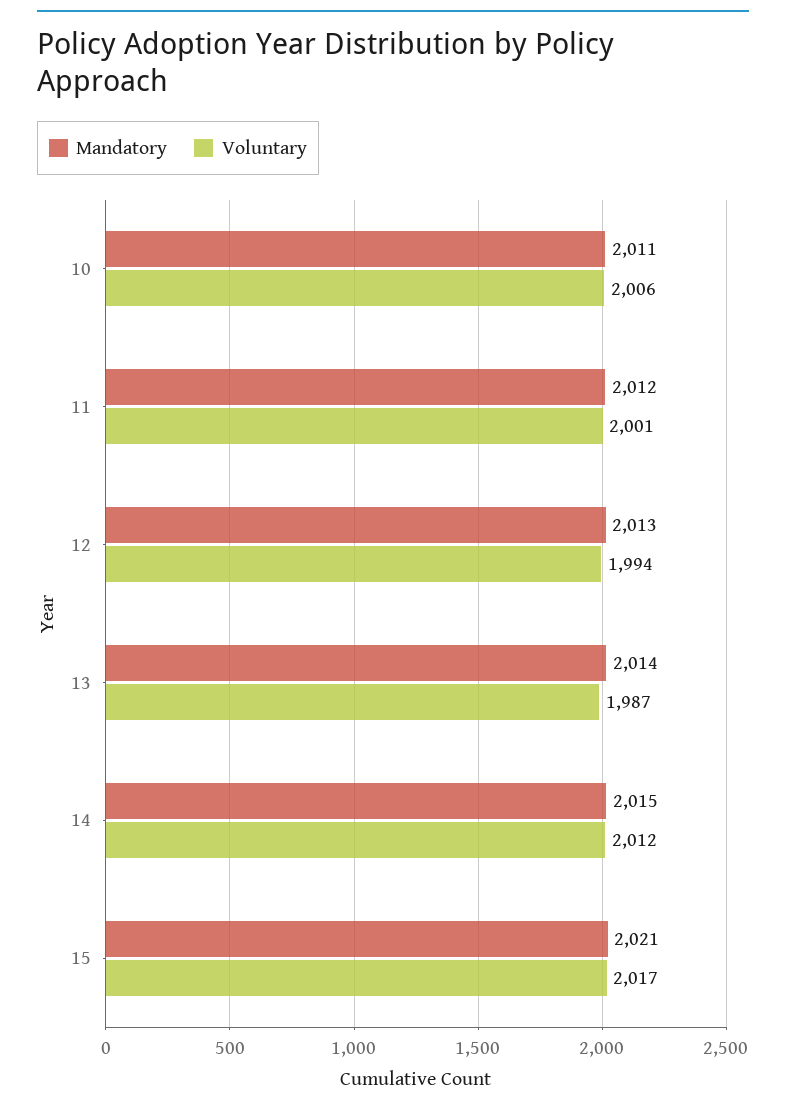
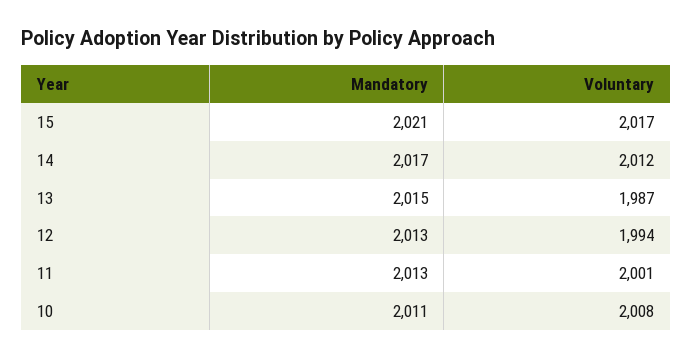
Voluntary, 10: 2006 -> 2008
Mandatory, 11: 2012 -> 2013
Mandatory, 13: 2014 -> 2015
Mandatory, 14: 2015 -> 2017

